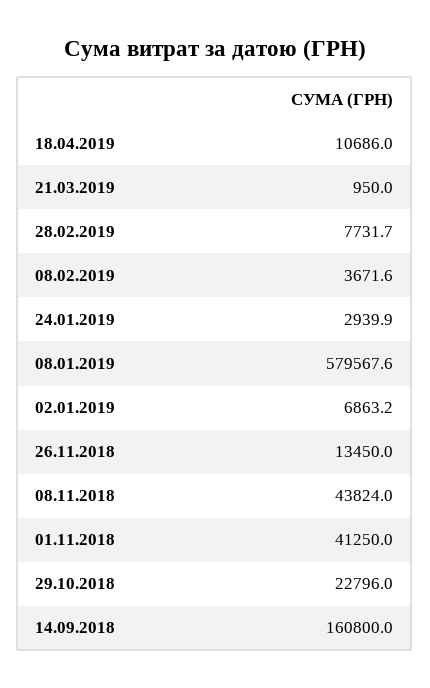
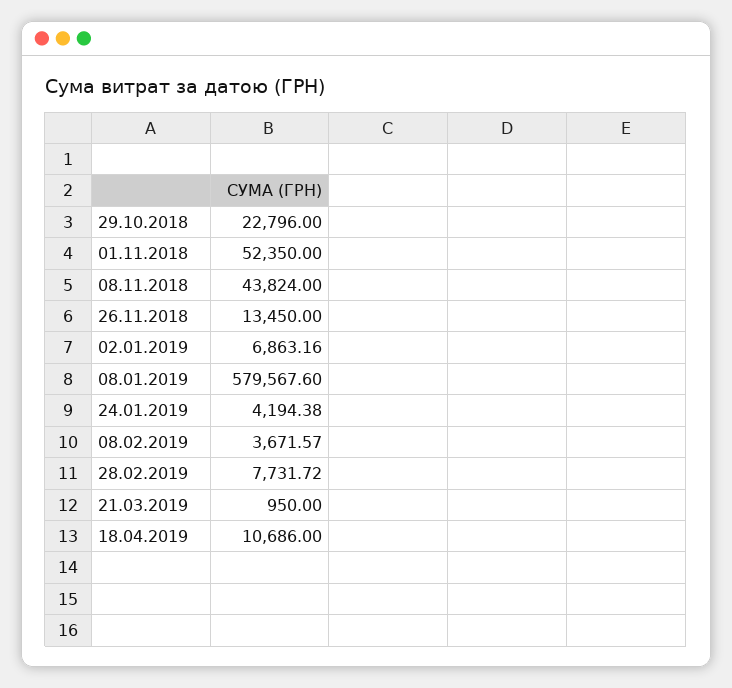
24.01.2019: 2939.9 -> 4194.38
01.11.2018: 41250 -> 52350
14.09.2018: 160800 -> none

